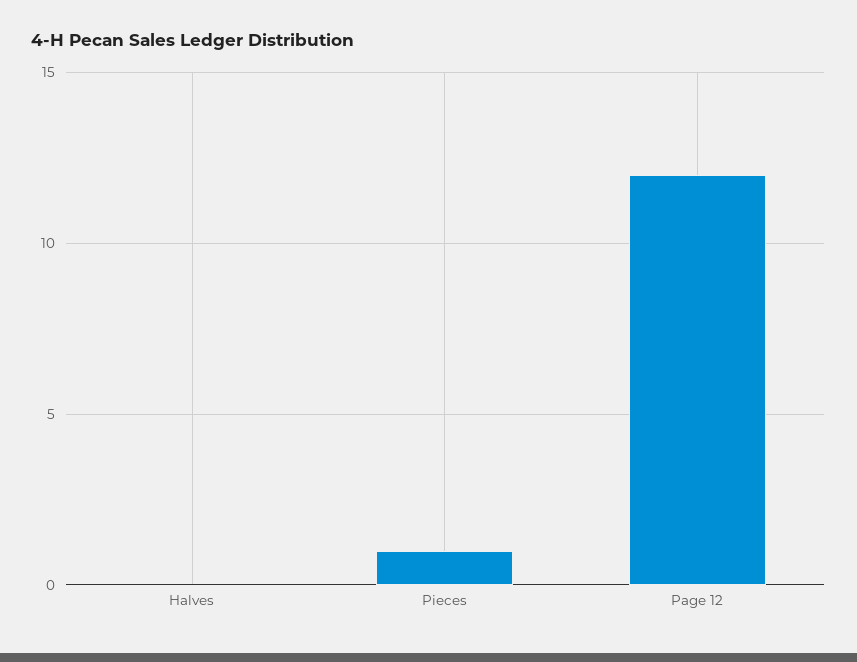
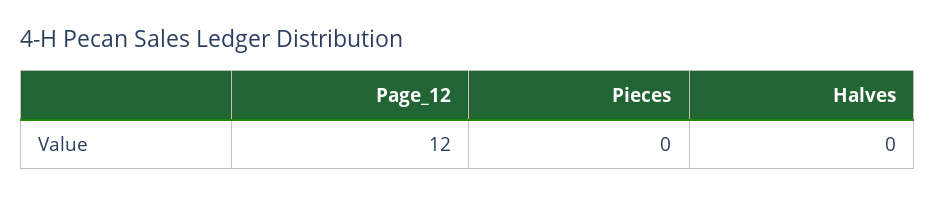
Pieces: 1 -> 0

